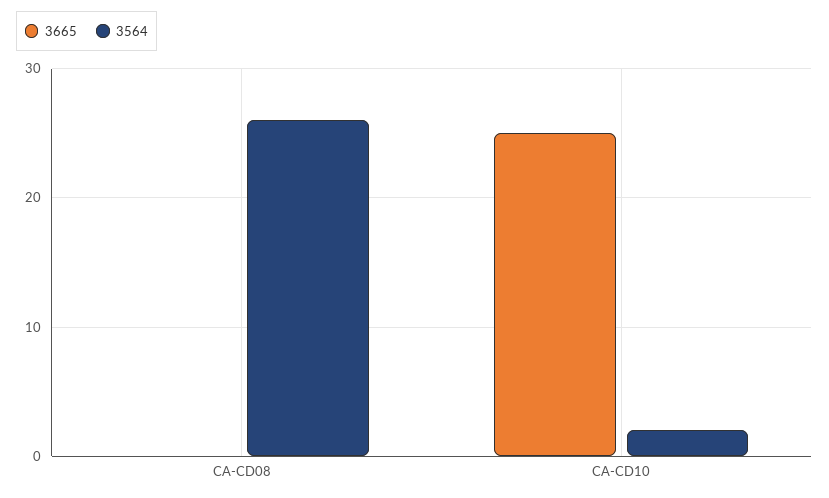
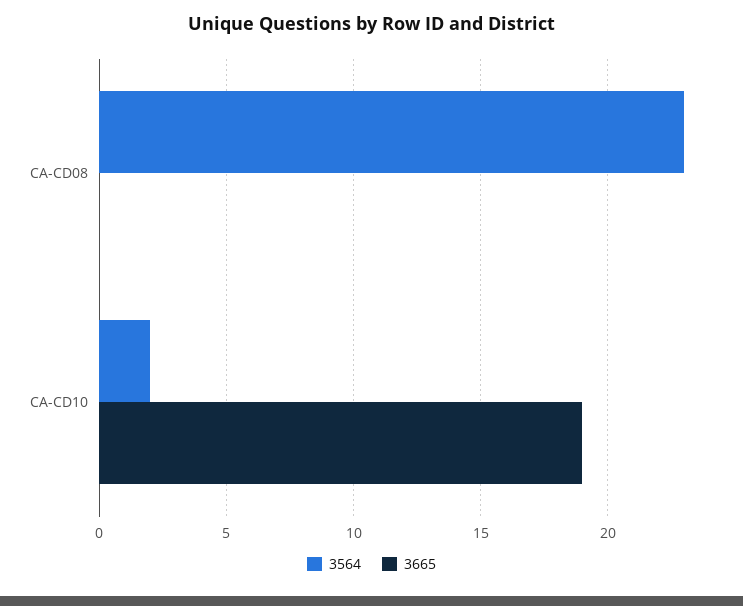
3564, CA-CD08: 26 -> 23
3665, CA-CD10: 25 -> 19

